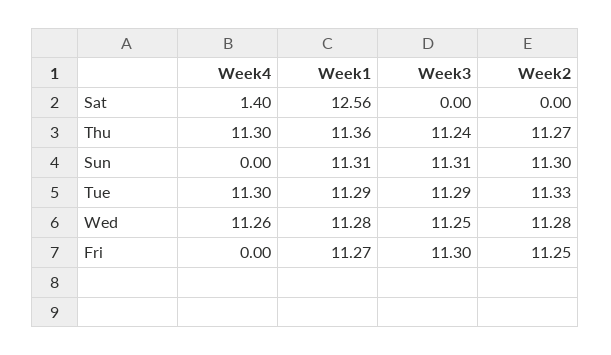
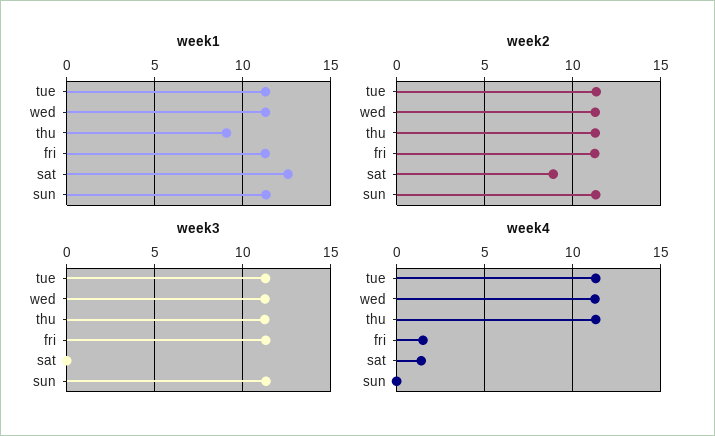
Week2, Sat: 0 -> 9
Week1, Thu: 11.36 -> 9
Week4, Fri: 0 -> 1.5

